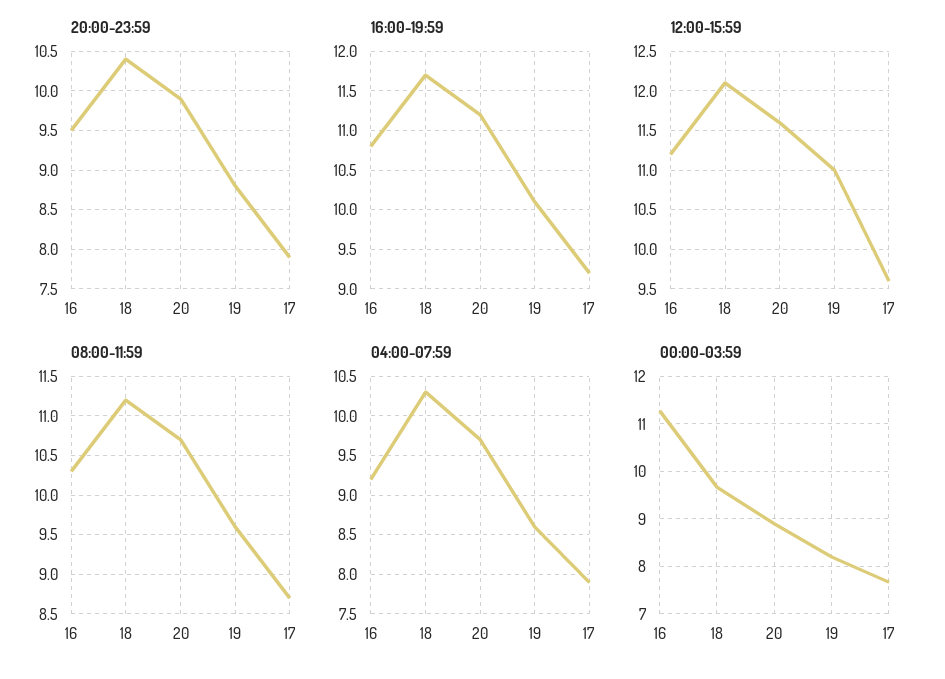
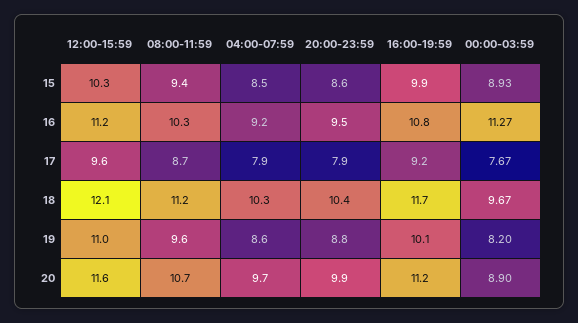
12:00-15:59, 15: none -> 10.3
08:00-11:59, 15: none -> 9.4
04:00-07:59, 15: none -> 8.5
20:00-23:59, 15: none -> 8.6
16:00-19:59, 15: none -> 9.9
00:00-03:59, 15: none -> 8.93

